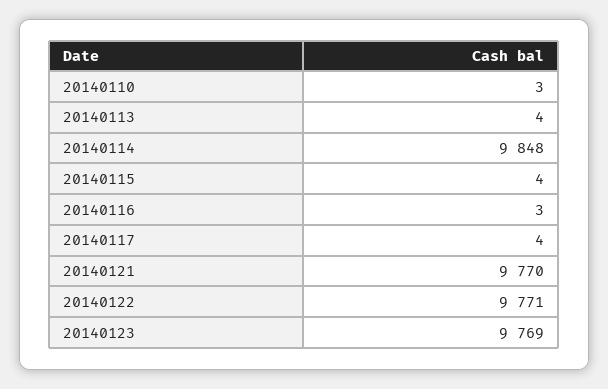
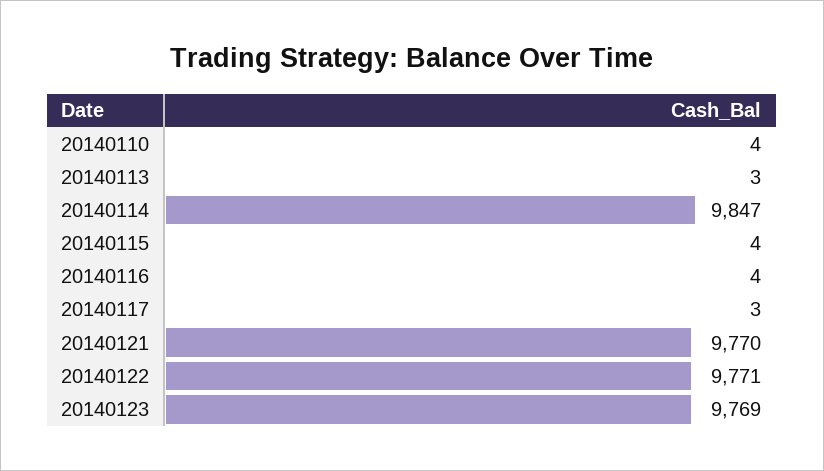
20140110: 3 -> 4
20140113: 4 -> 3
20140114: 9848 -> 9847
20140116: 3 -> 4
20140117: 4 -> 3

